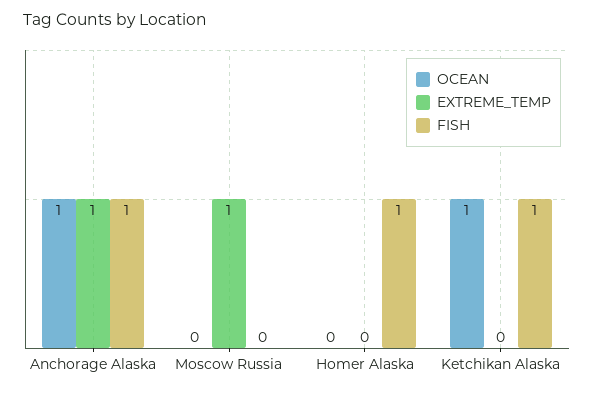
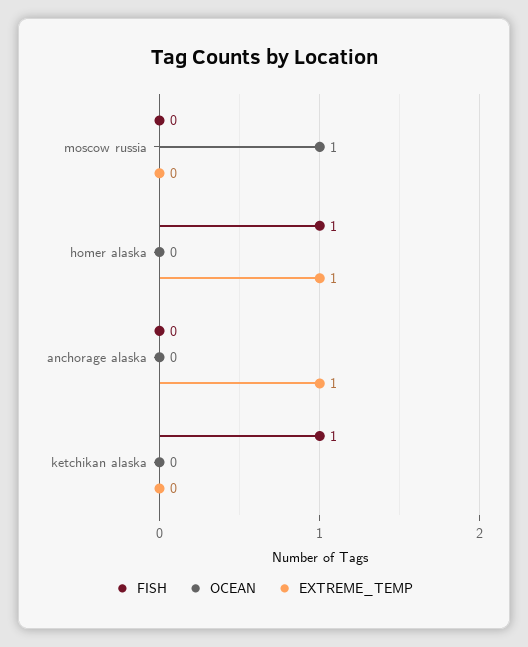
OCEAN, Anchorage Alaska: 1 -> 0
FISH, Anchorage Alaska: 1 -> 0
OCEAN, Moscow Russia: 0 -> 1
EXTREME_TEMP, Moscow Russia: 1 -> 0
EXTREME_TEMP, Homer Alaska: 0 -> 1
OCEAN, Ketchikan Alaska: 1 -> 0

